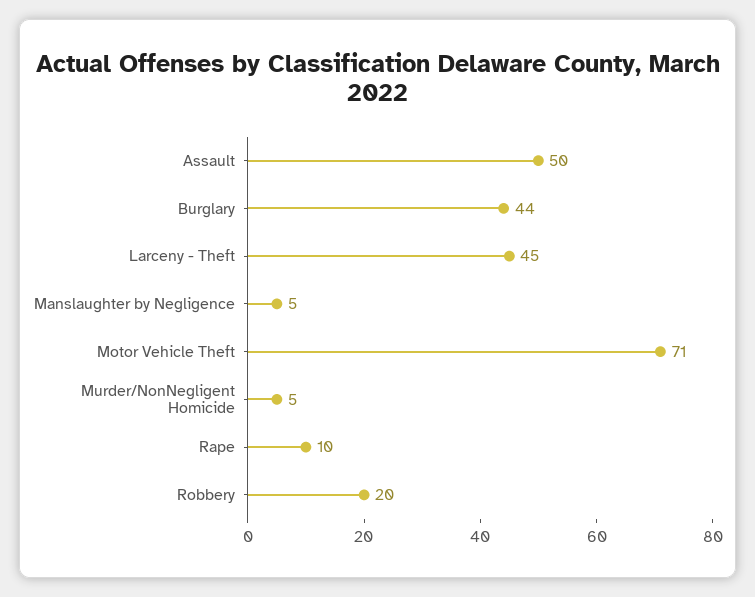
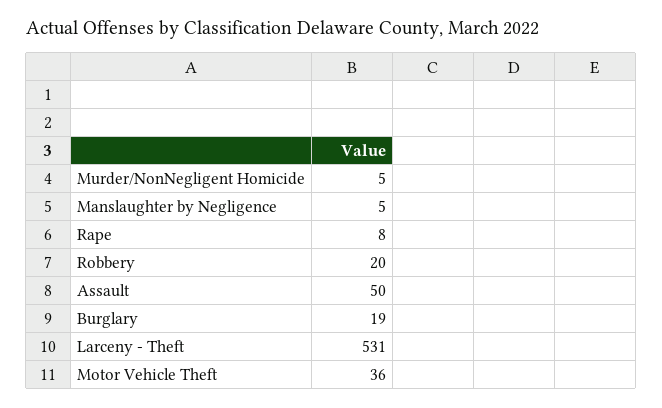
Burglary: 44 -> 19
Larceny - Theft: 45 -> 531
Motor Vehicle Theft: 71 -> 36
Rape: 10 -> 8

